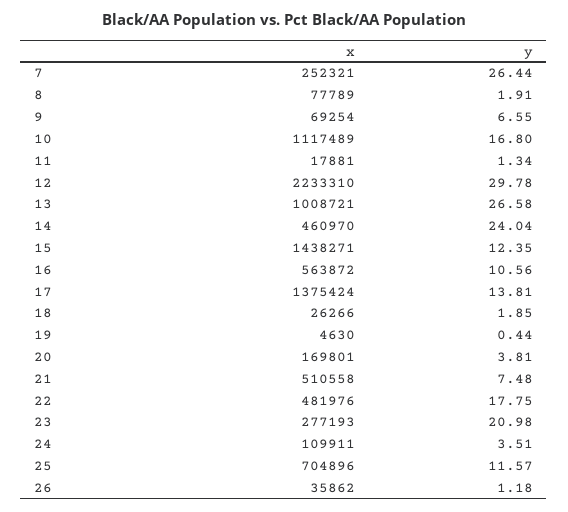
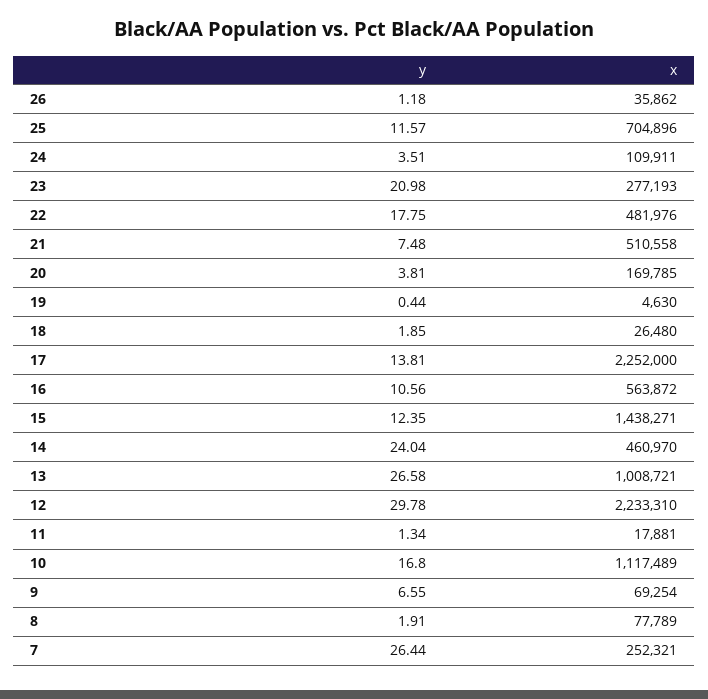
x, 17: 1375424 -> 2252000
x, 18: 26266 -> 26480
x, 20: 169801 -> 169785

